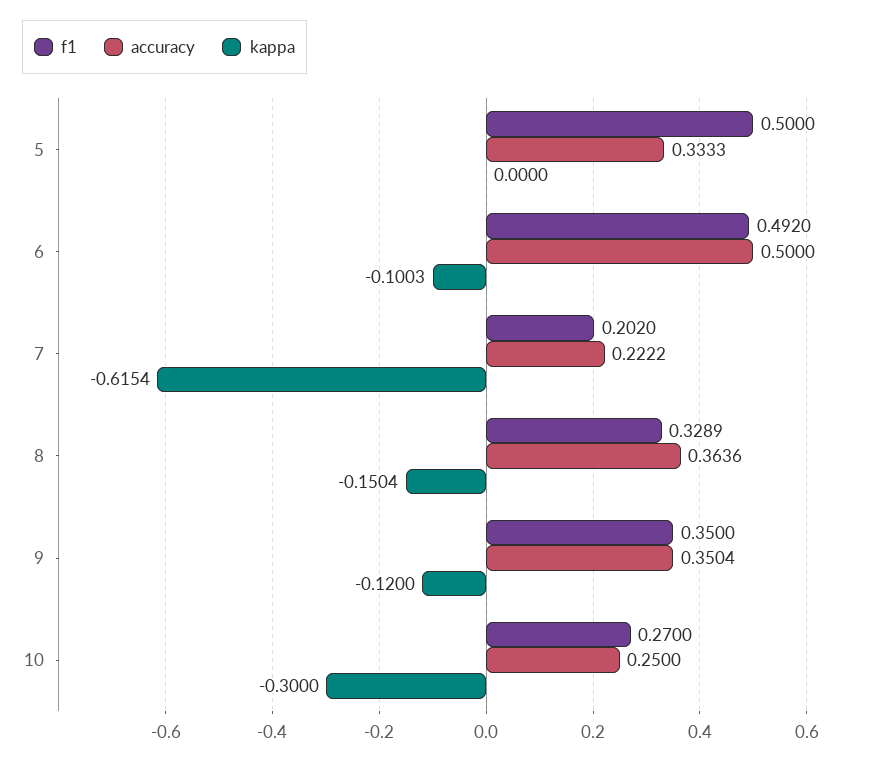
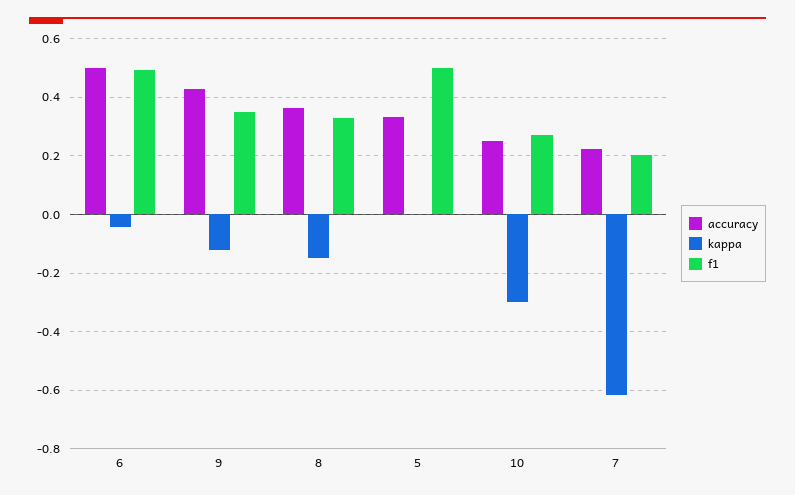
kappa, 6: -0.1003 -> -0.05
accuracy, 9: 0.3504 -> 0.425

